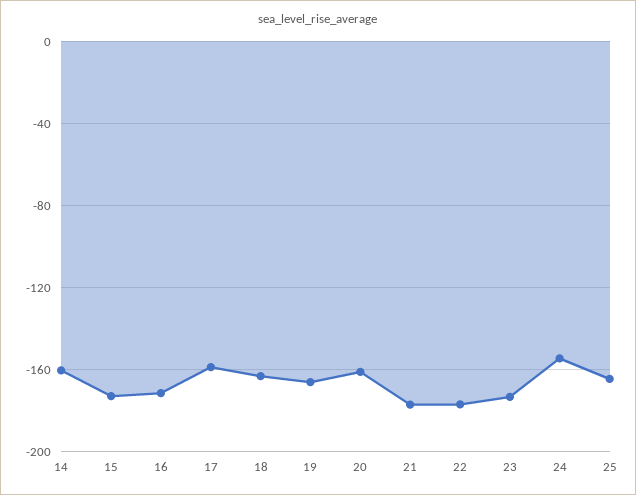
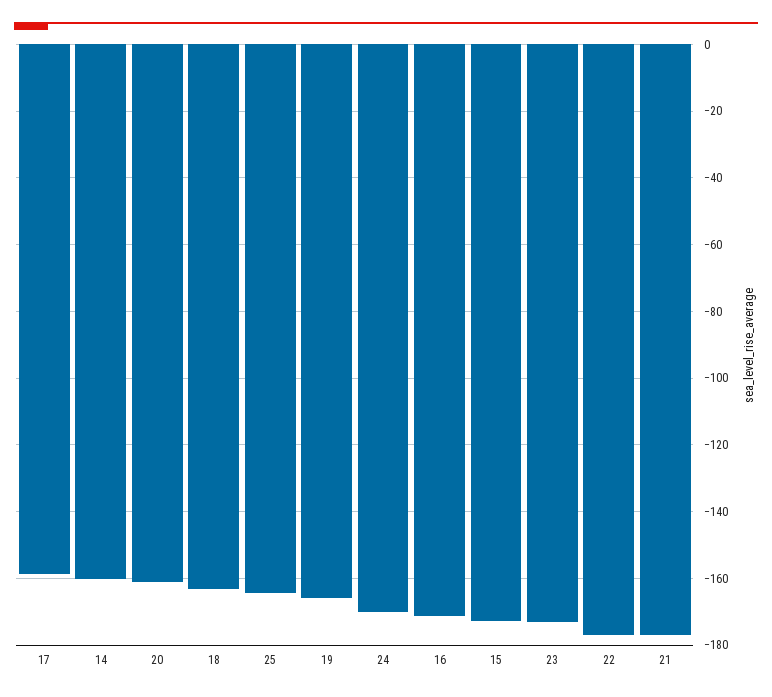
24: -155 -> -170

